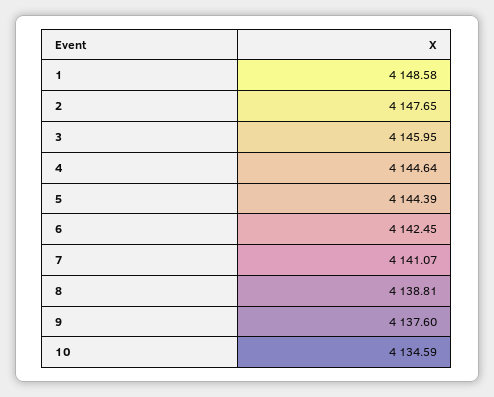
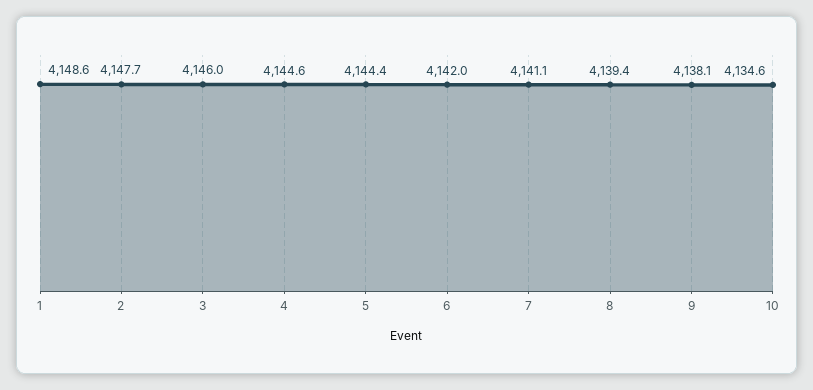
6: 4142.45 -> 4142
8: 4138.81 -> 4139.4
9: 4137.6 -> 4138.1

